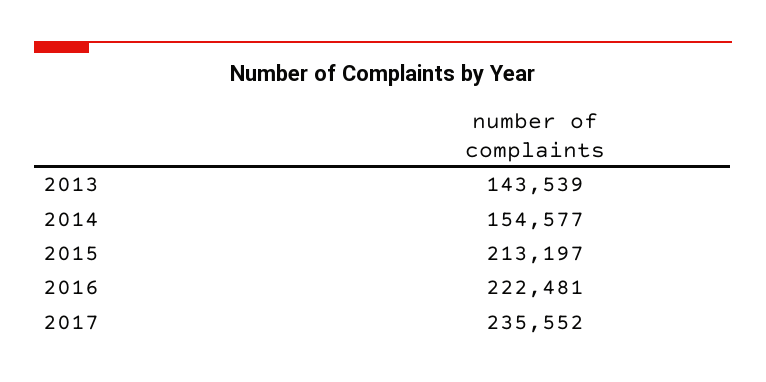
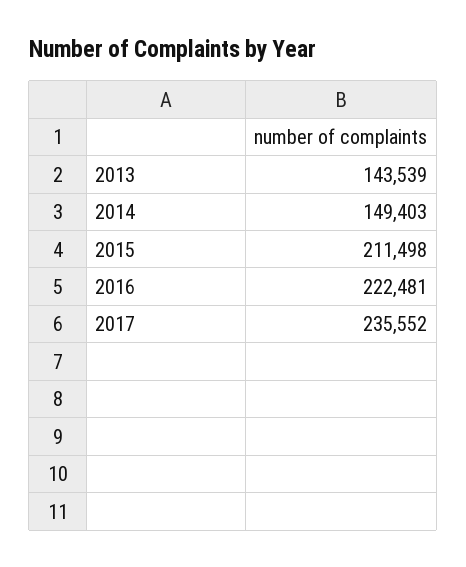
2014: 154577 -> 149403
2015: 213197 -> 211498

